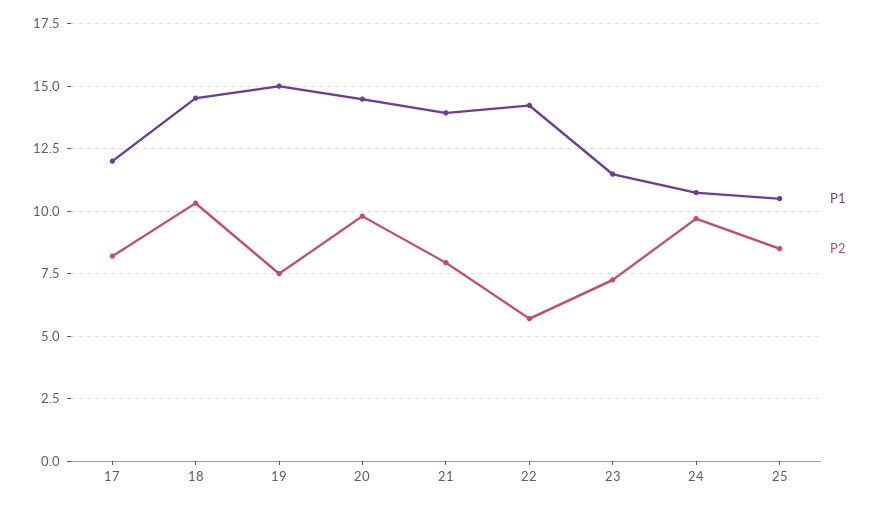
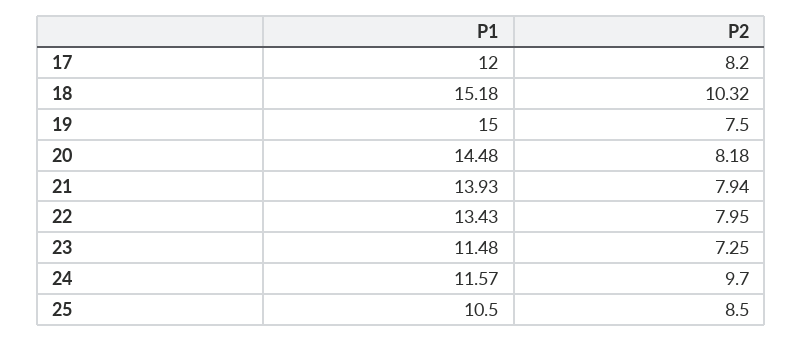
P1, 18: 14.5 -> 15.18
P2, 20: 9.75 -> 8.18
P1, 22: 14.25 -> 13.43
P2, 22: 5.75 -> 7.95
P1, 24: 10.75 -> 11.57

